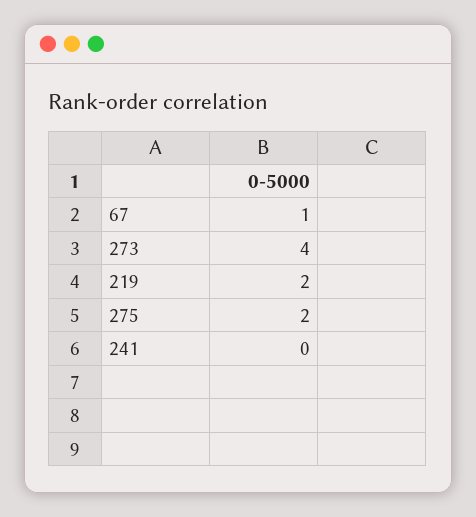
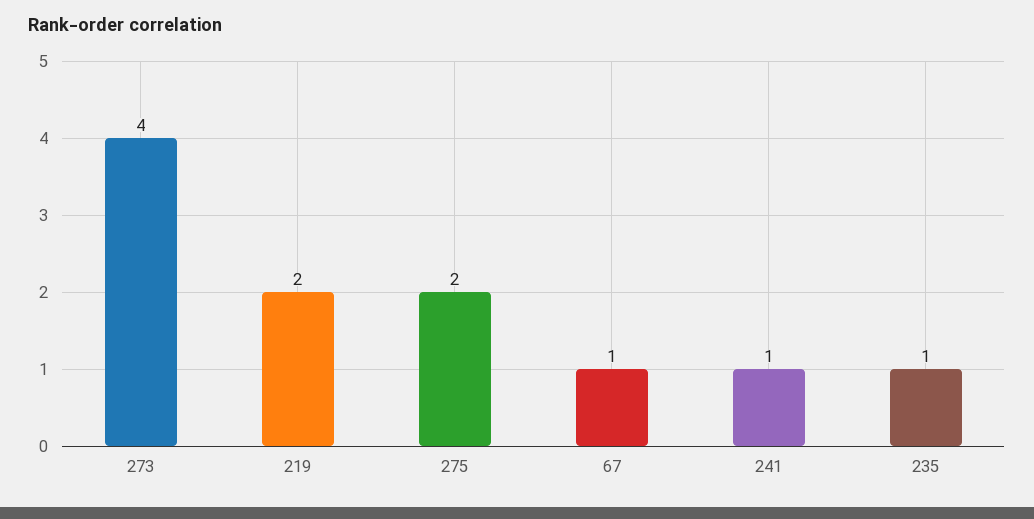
241: 0 -> 1
235: none -> 1

